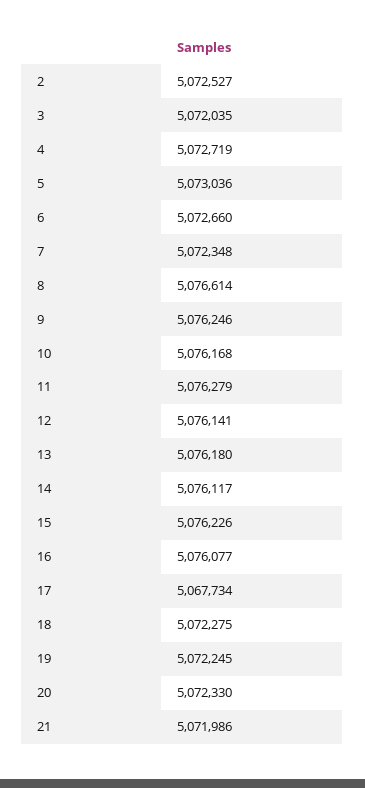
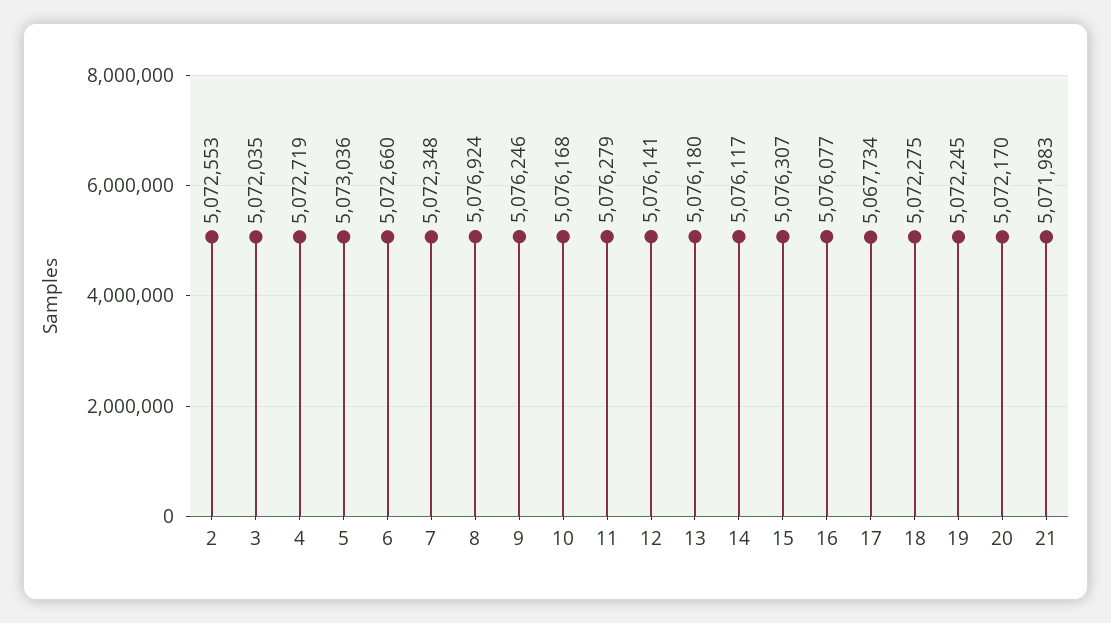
2: 5072527 -> 5072553
8: 5076614 -> 5076924
15: 5076226 -> 5076307
20: 5072330 -> 5072170
21: 5071986 -> 5071983

